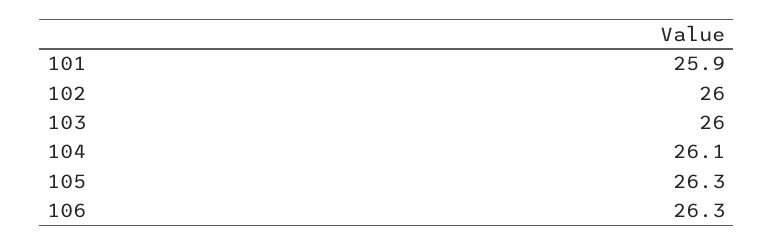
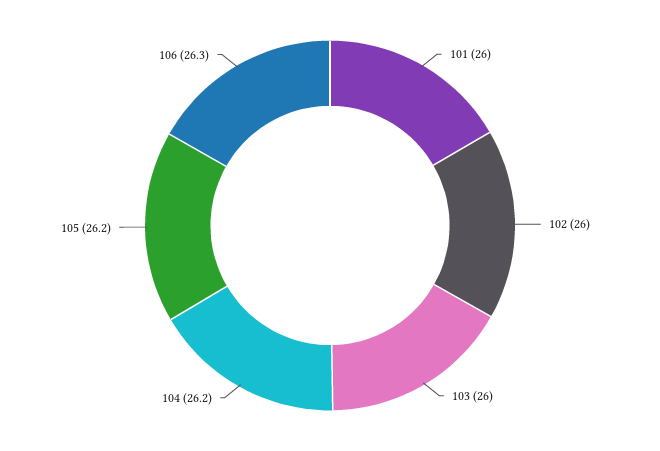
101: 25.9 -> 26
104: 26.1 -> 26.2
105: 26.3 -> 26.2

